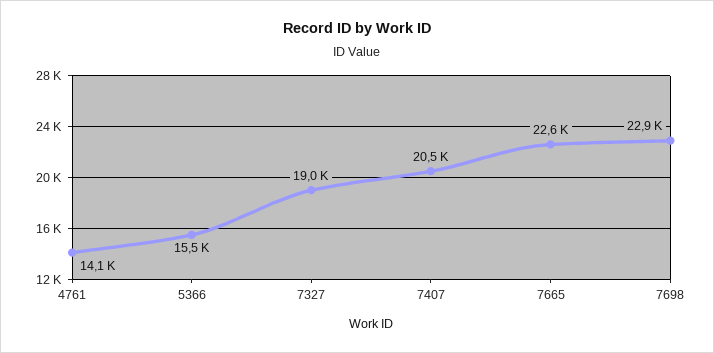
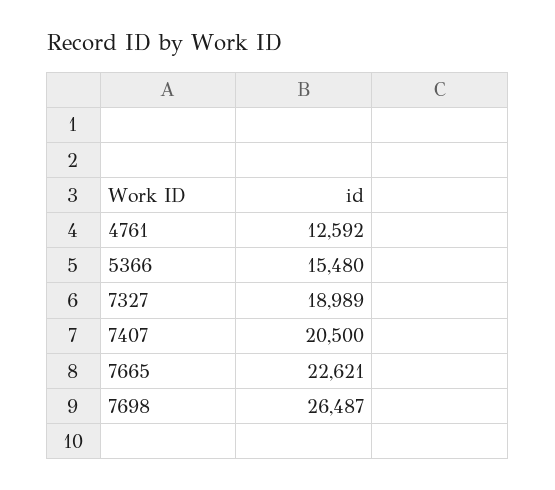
4761: 14100 -> 12592
7698: 22900 -> 26487

